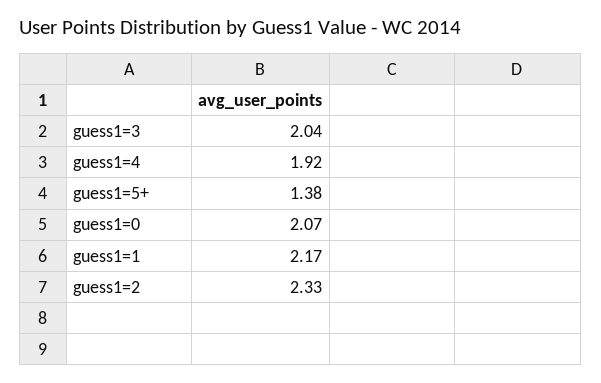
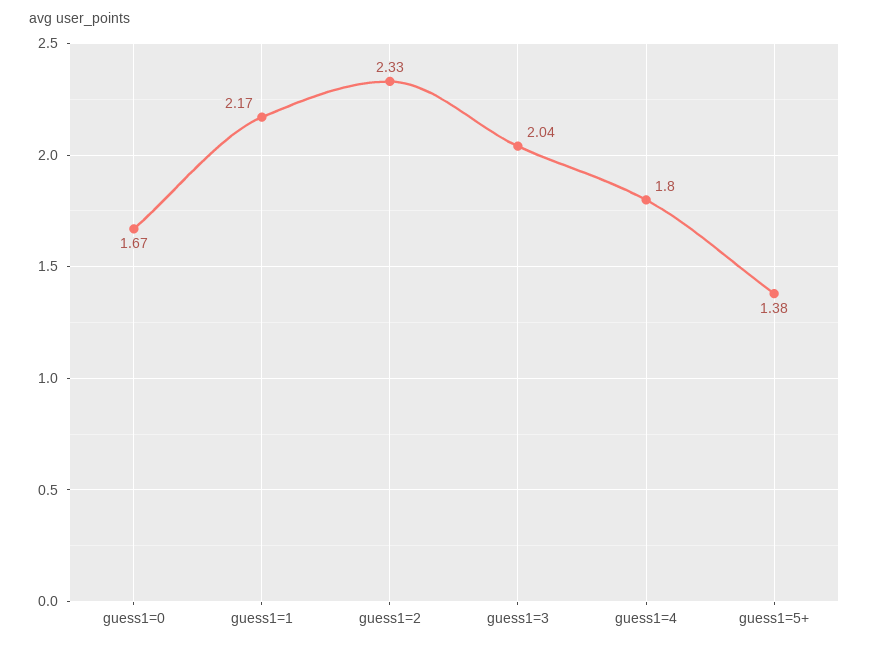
guess1=4: 1.92 -> 1.8
guess1=0: 2.07 -> 1.67

